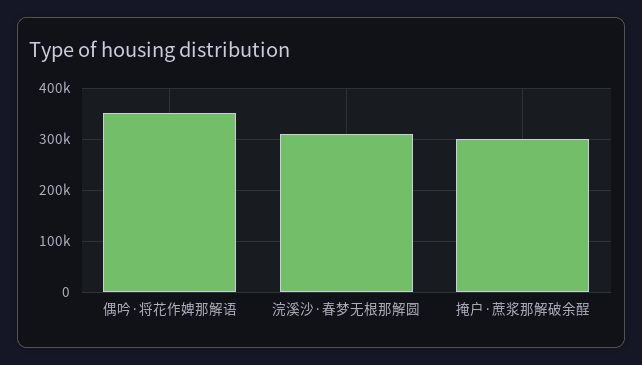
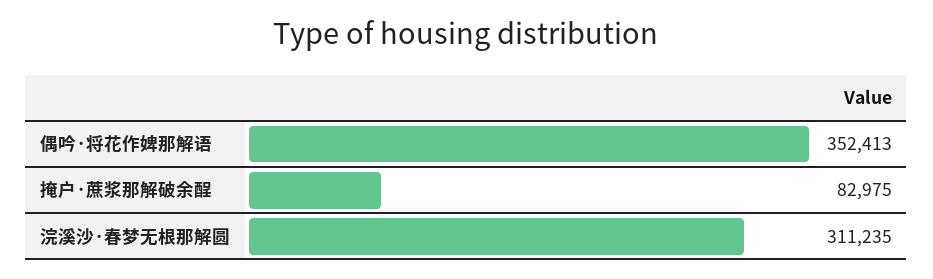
掩户·蔗浆那解破余酲: 300000 -> 82975

